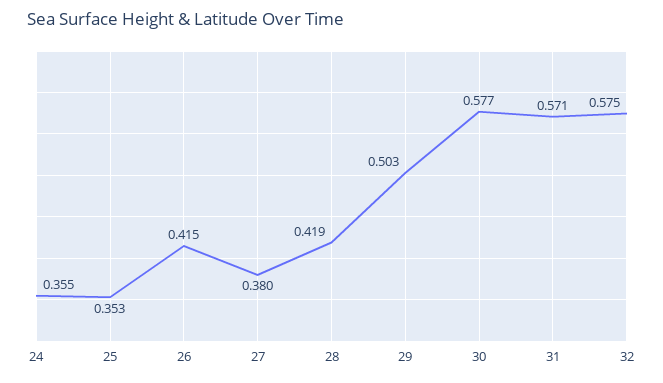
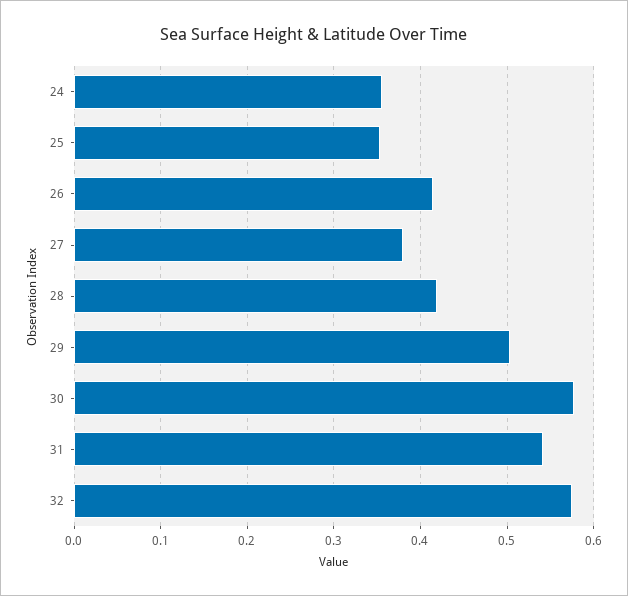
31: 0.571 -> 0.54

